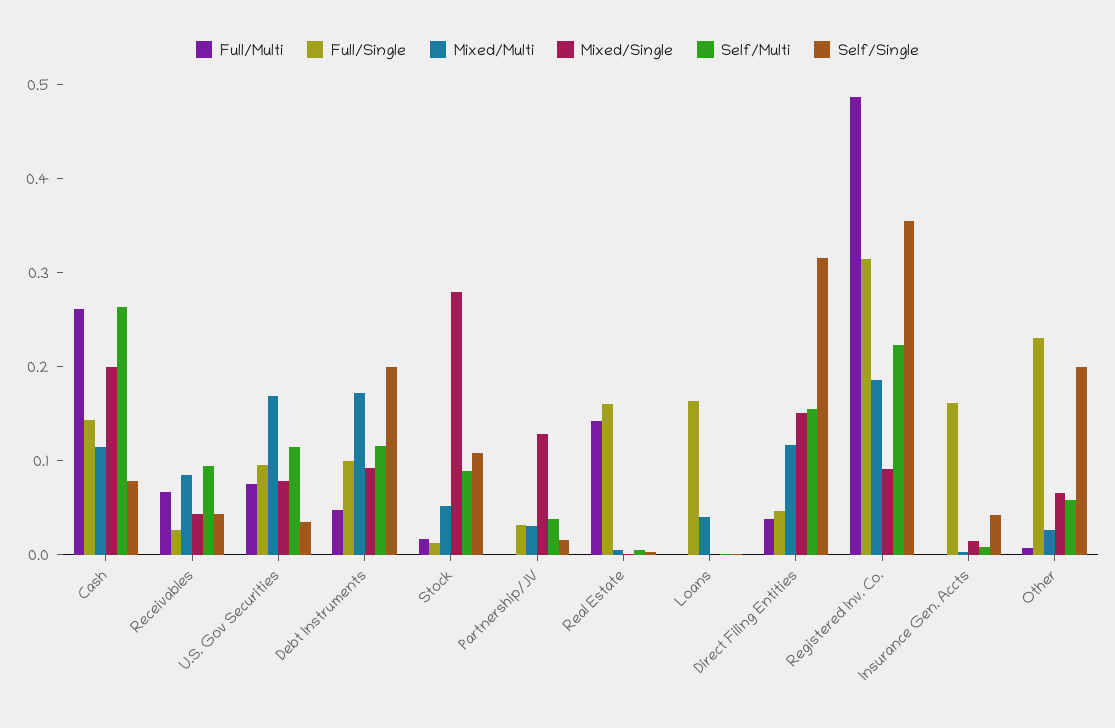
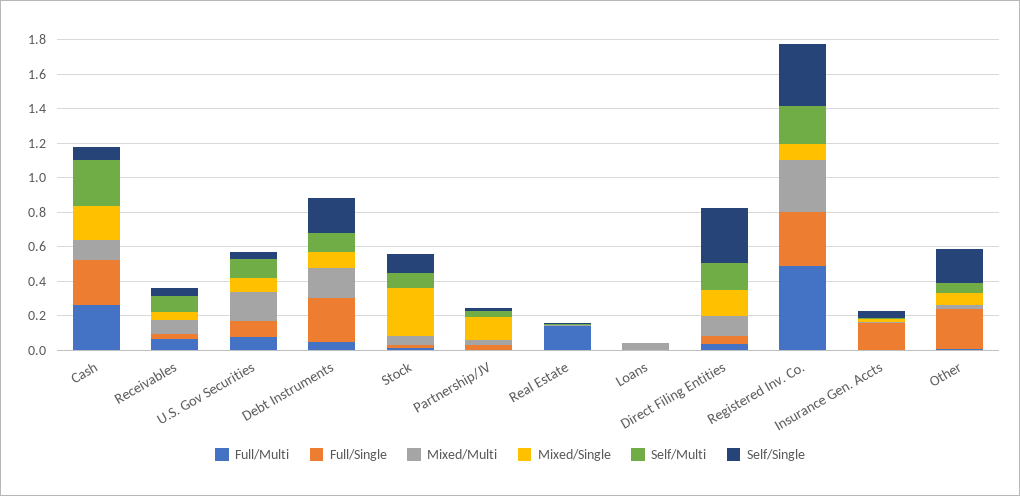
Full/Single, Cash: 0.14 -> 0.25
Full/Single, Debt Instruments: 0.1 -> 0.25
Full/Single, Real Estate: 0.16 -> 0
Full/Single, Loans: 0.16 -> 0
Mixed/Multi, Registered Inv. Co.: 0.18 -> 0.3

